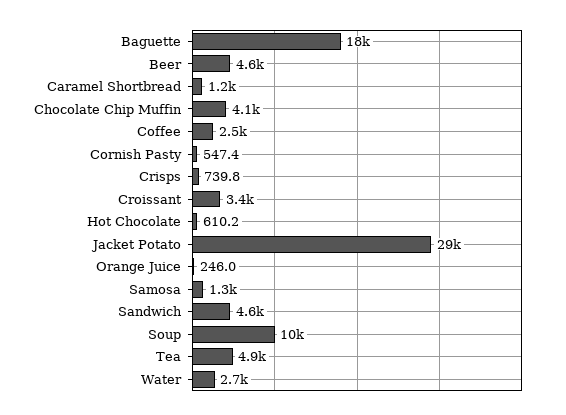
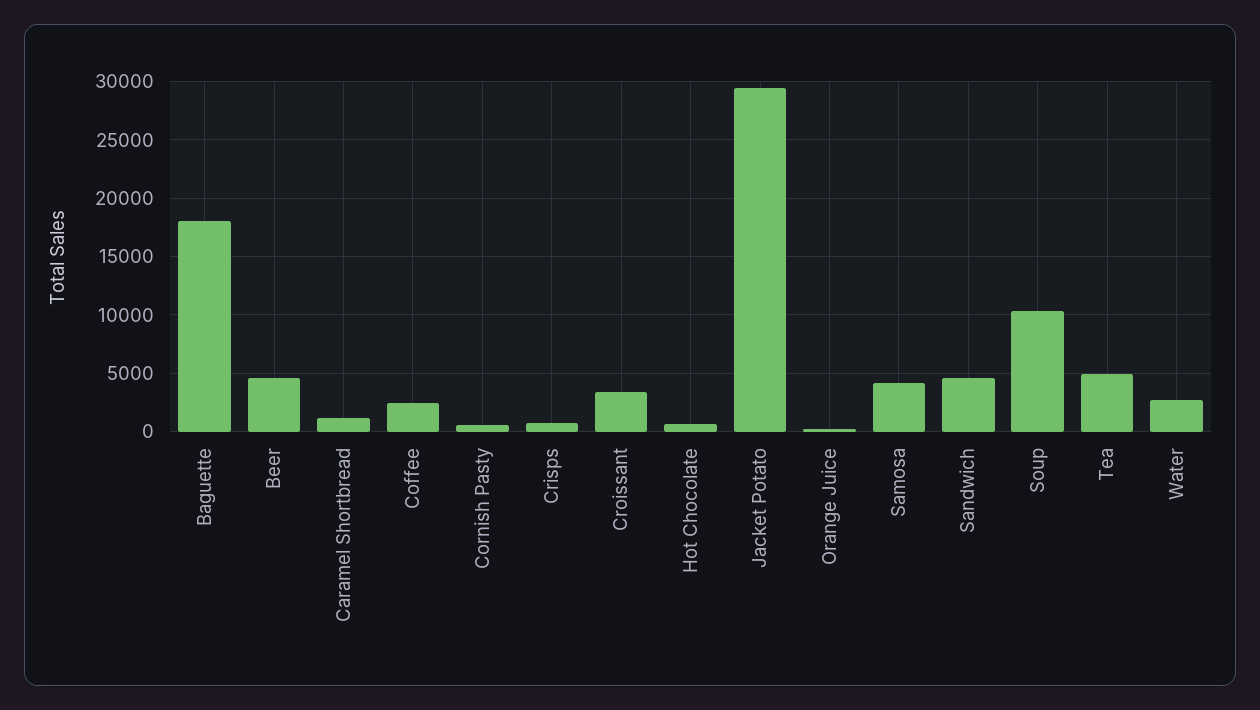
Chocolate Chip Muffin: 4100 -> none
Samosa: 1300 -> 4000

